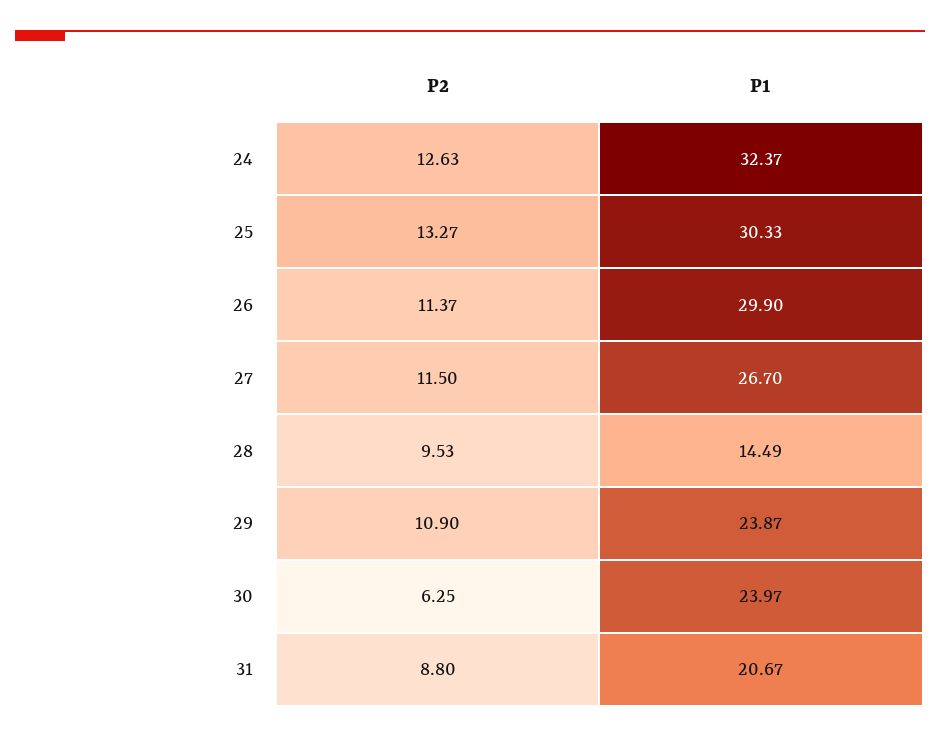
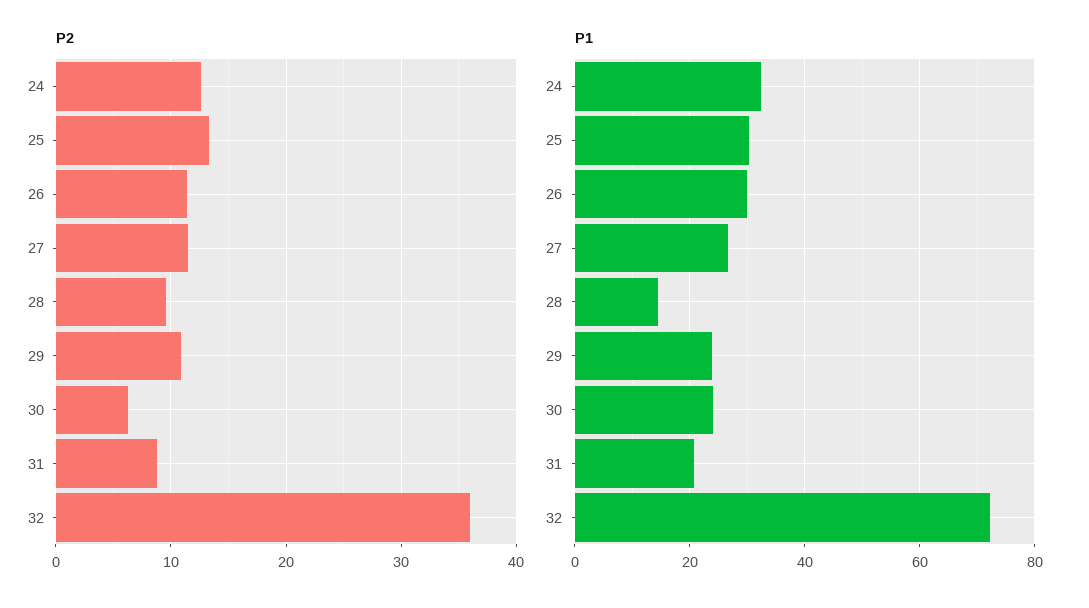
P2, 32: none -> 36
P1, 32: none -> 72

